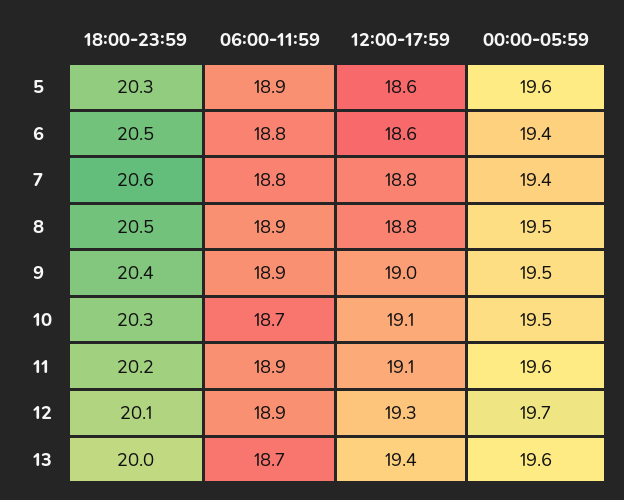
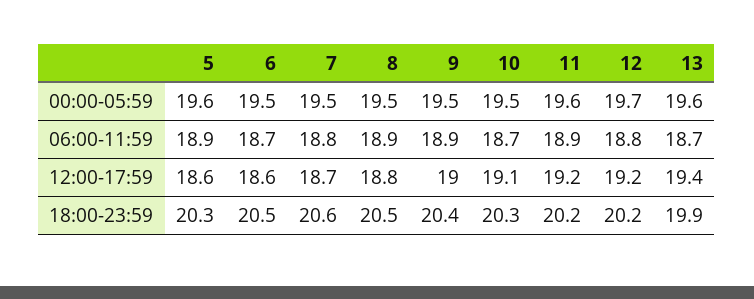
06:00-11:59, 6: 18.8 -> 18.7
00:00-05:59, 6: 19.4 -> 19.5
12:00-17:59, 7: 18.8 -> 18.7
00:00-05:59, 7: 19.4 -> 19.5
12:00-17:59, 11: 19.1 -> 19.2
18:00-23:59, 12: 20.1 -> 20.2
06:00-11:59, 12: 18.9 -> 18.8
12:00-17:59, 12: 19.3 -> 19.2
18:00-23:59, 13: 20 -> 19.9

